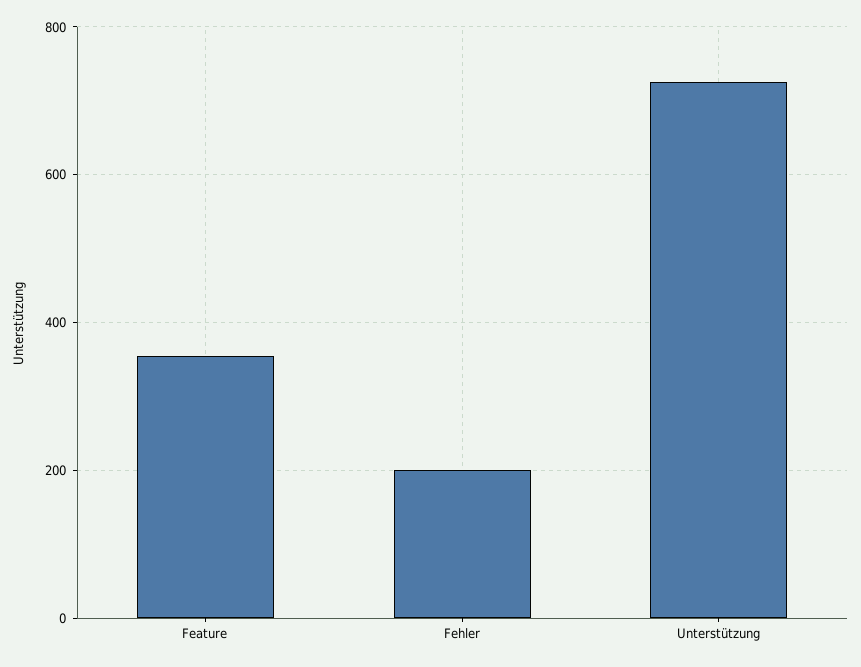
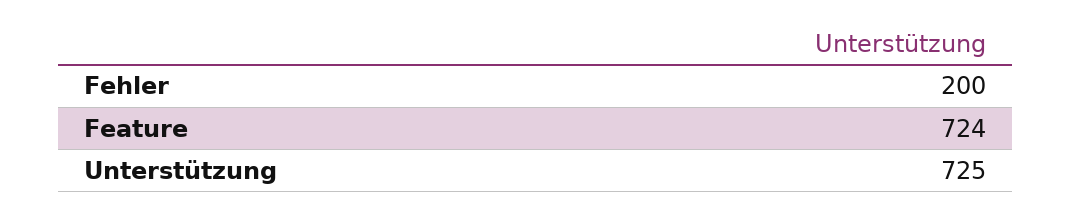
Feature: 360 -> 724

